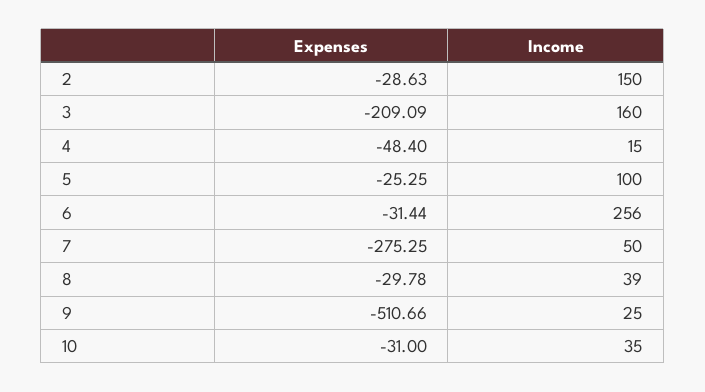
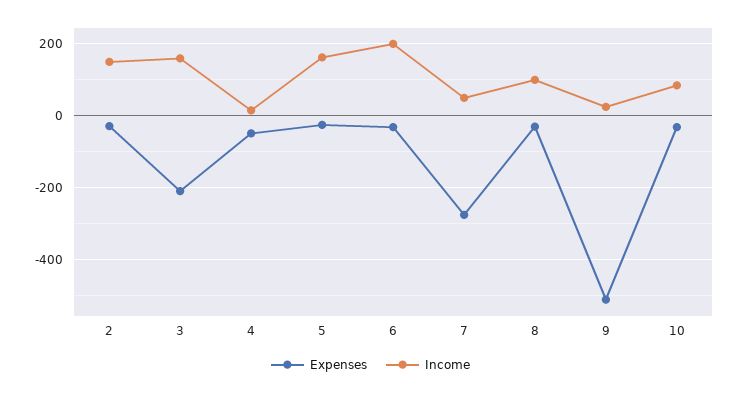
Income, 5: 100 -> 160
Income, 6: 256 -> 200
Income, 8: 39 -> 100
Income, 10: 35 -> 80

